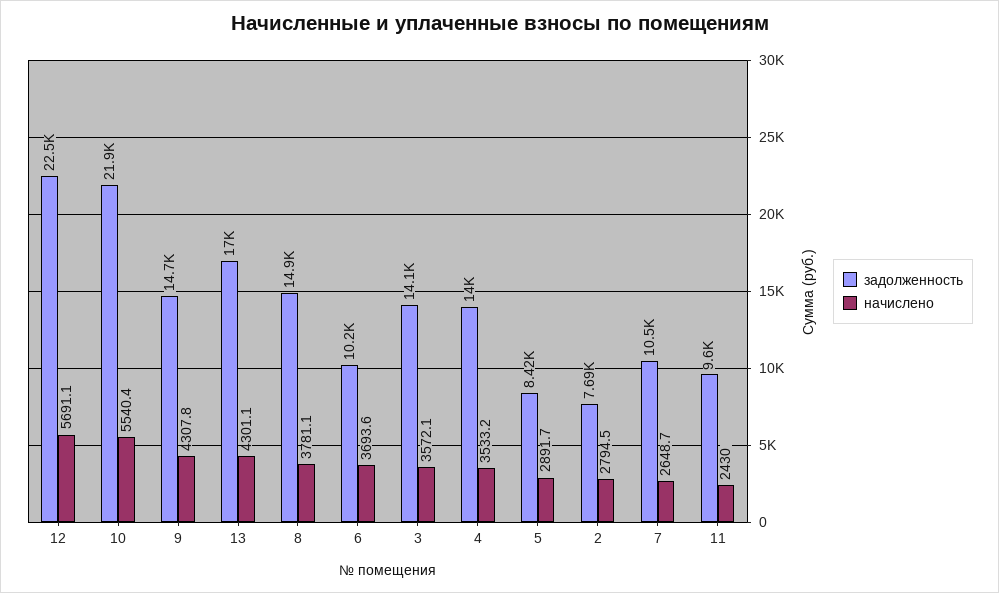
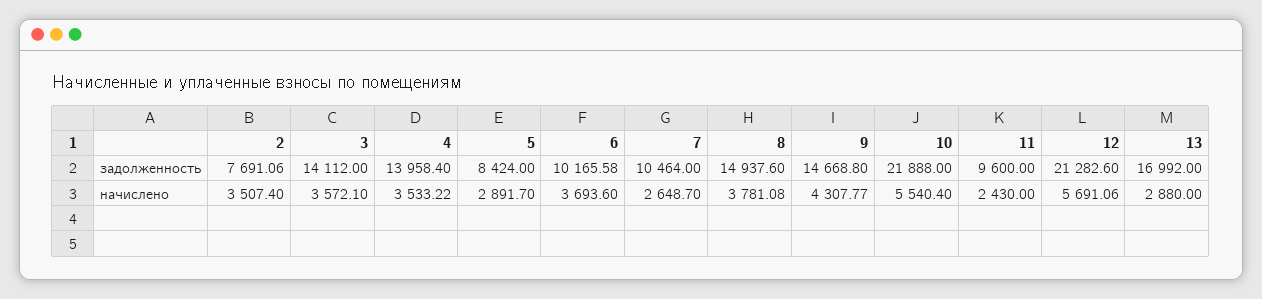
задолженность, 12: 22500 -> 21282.6
начислено, 13: 4301.1 -> 2880
начислено, 2: 2794.5 -> 3507.4

